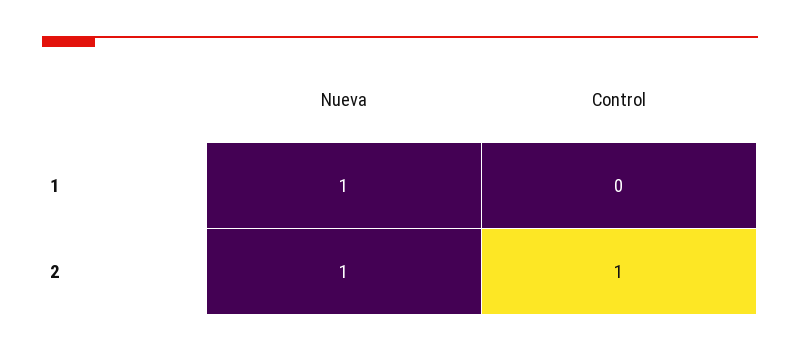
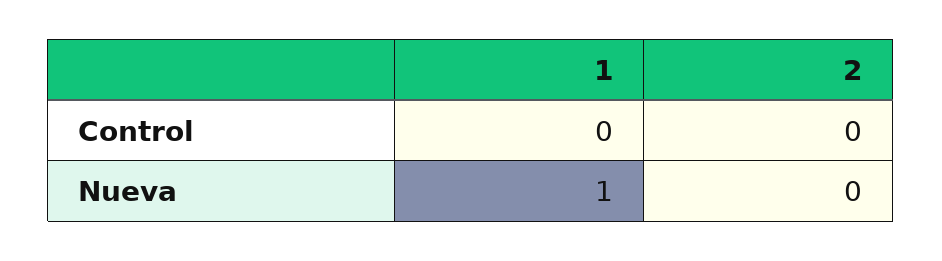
Nueva, 2: 1 -> 0
Control, 2: 1 -> 0

